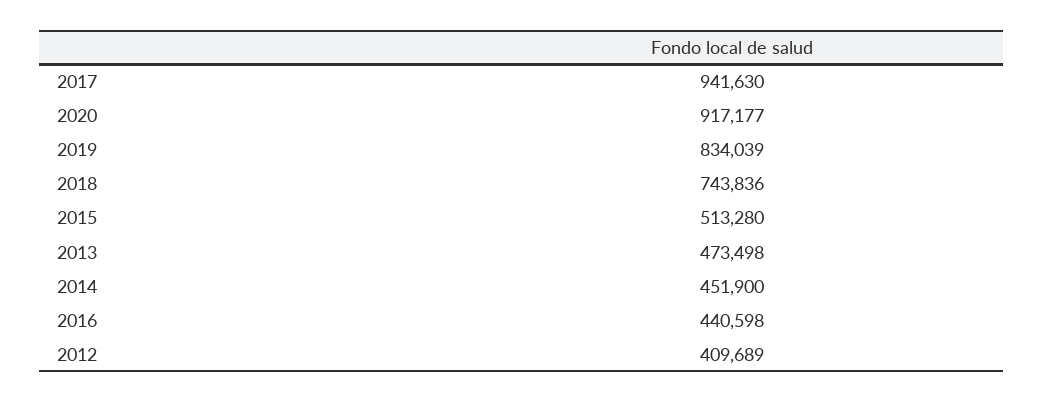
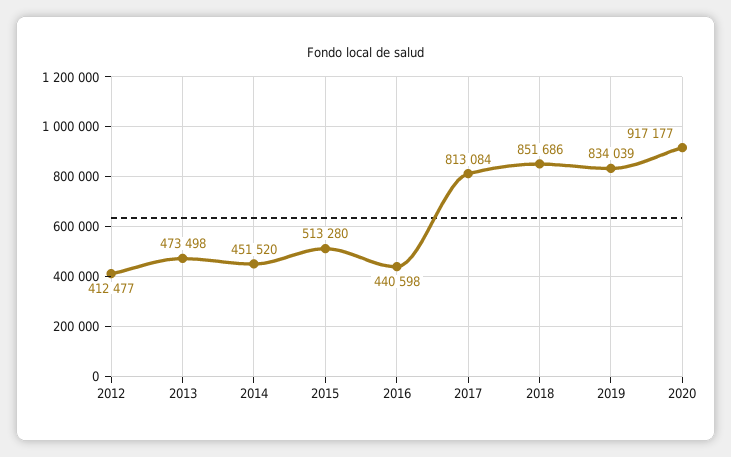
2017: 941630 -> 813084
2018: 743836 -> 851686
2014: 451900 -> 451520
2012: 409689 -> 412477

